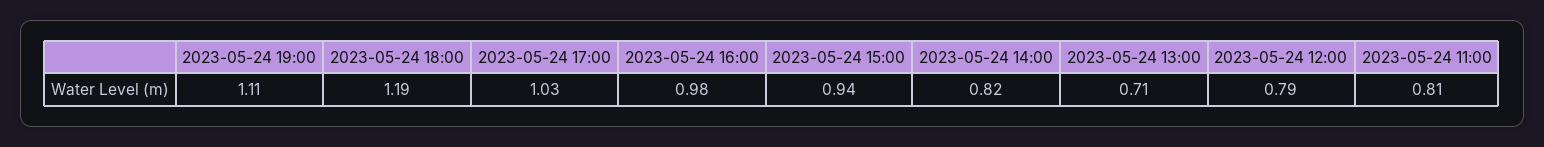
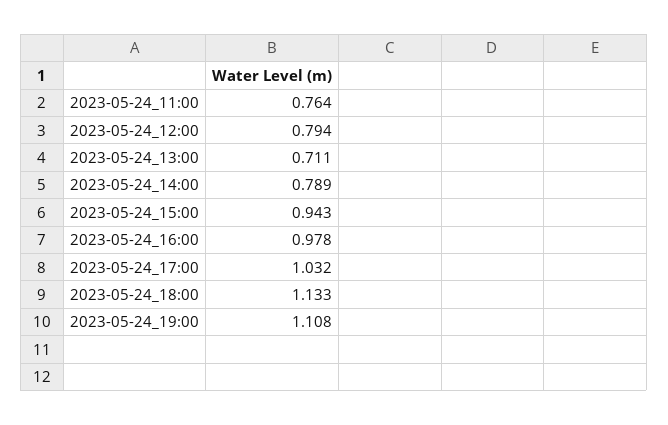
2023-05-24 18:00: 1.19 -> 1.133
2023-05-24 14:00: 0.82 -> 0.789
2023-05-24 11:00: 0.81 -> 0.764

